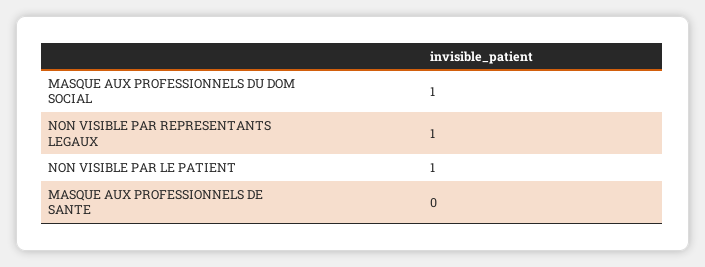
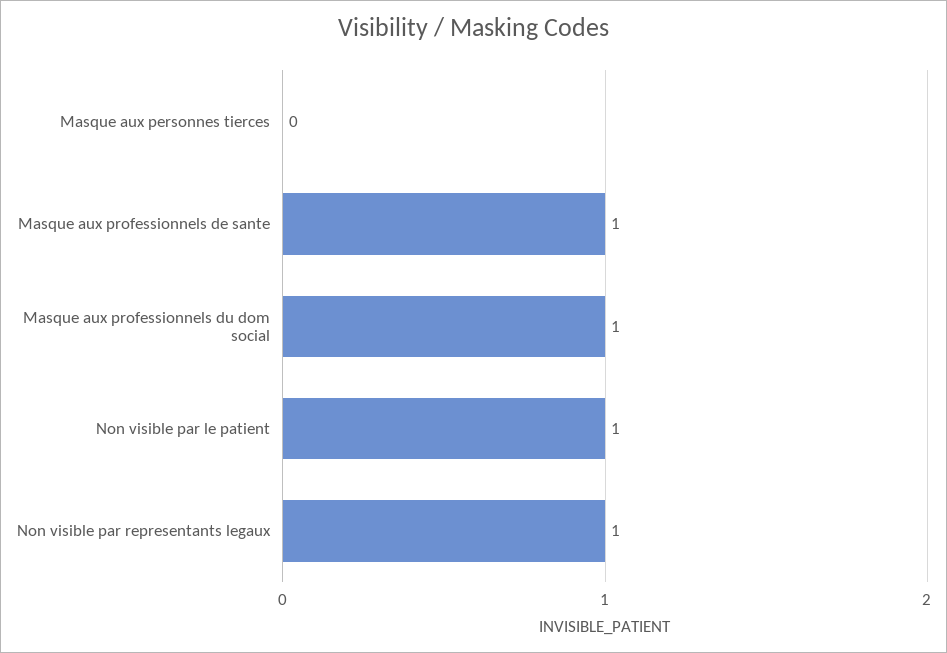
MASQUE AUX PROFESSIONNELS DE SANTE: 0 -> 1
Masque aux personnes tierces: none -> 0

